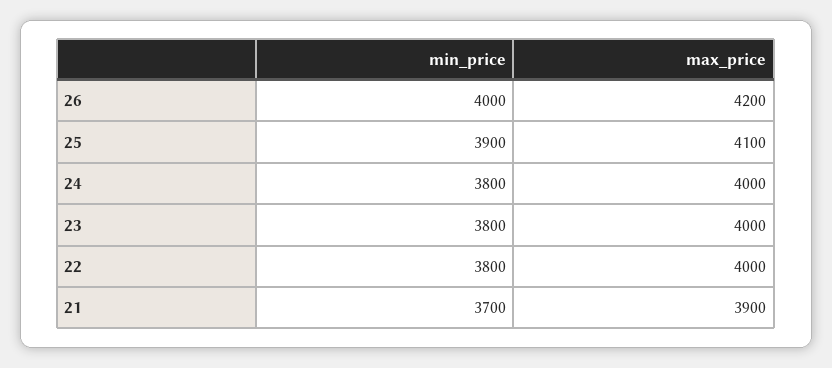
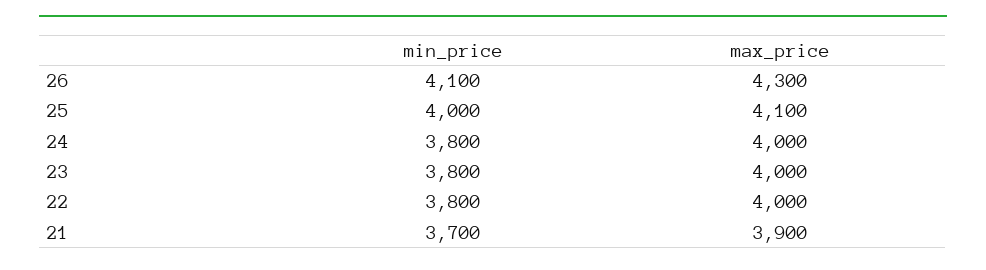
min_price, 26: 4000 -> 4100
max_price, 26: 4200 -> 4300
min_price, 25: 3900 -> 4000

